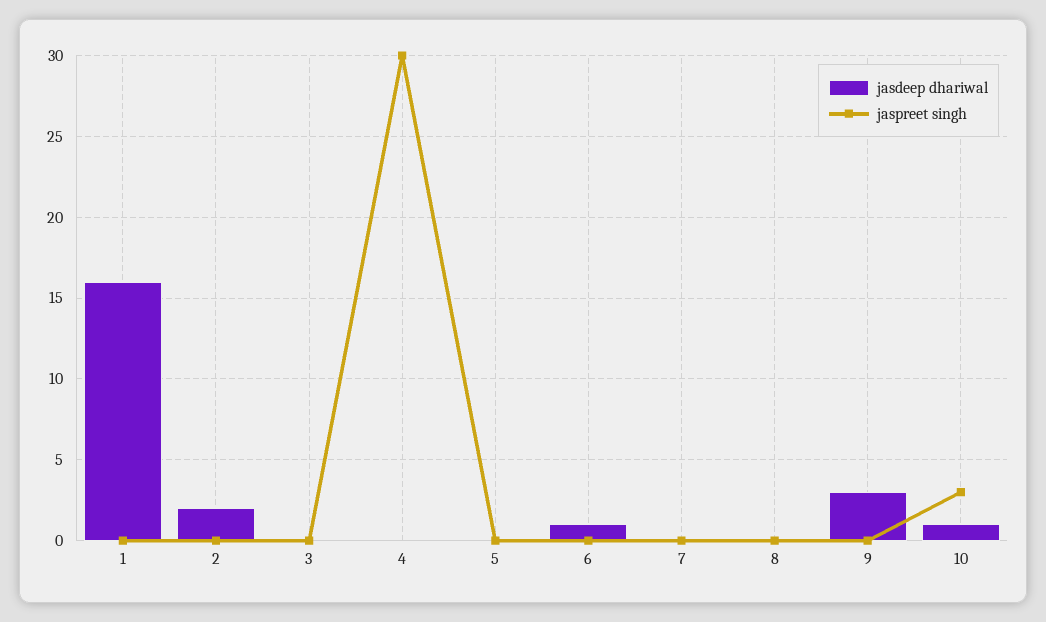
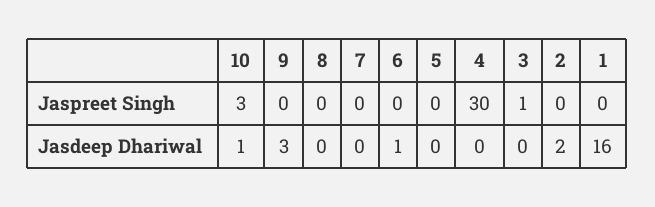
jaspreet singh, 3: 0 -> 1

